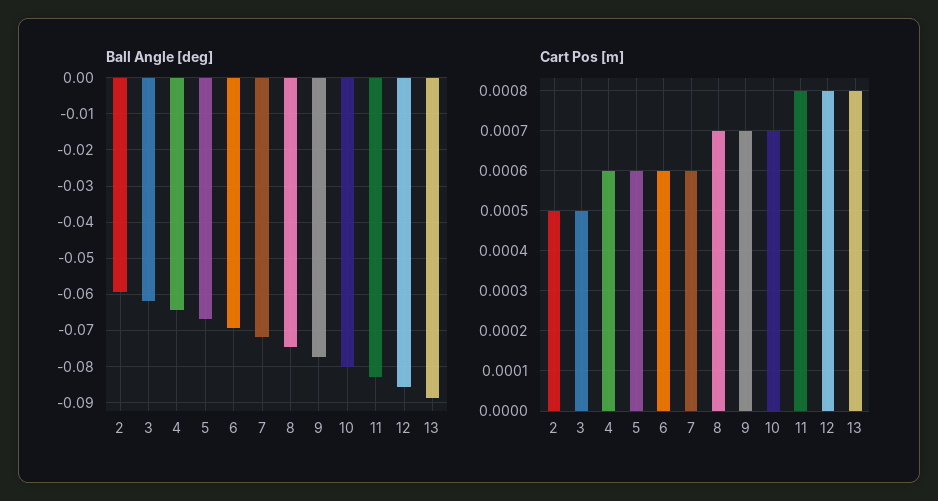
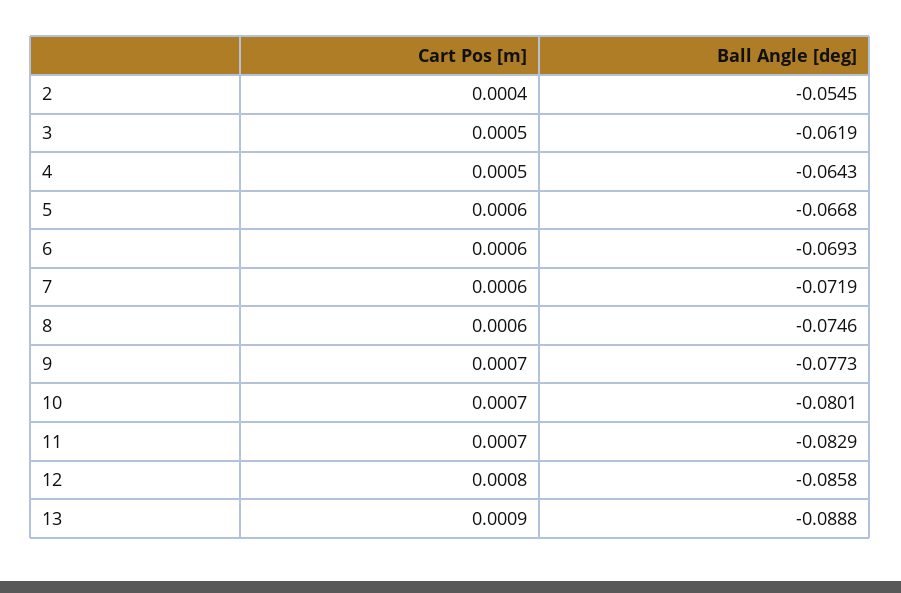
Ball Angle [deg], 2: -0.06 -> -0.0545
Cart Pos [m], 2: 0.0005 -> 0.0004
Cart Pos [m], 4: 0.0006 -> 0.0005
Cart Pos [m], 8: 0.0007 -> 0.0006
Cart Pos [m], 11: 0.0008 -> 0.0007
Cart Pos [m], 13: 0.0008 -> 0.0009

